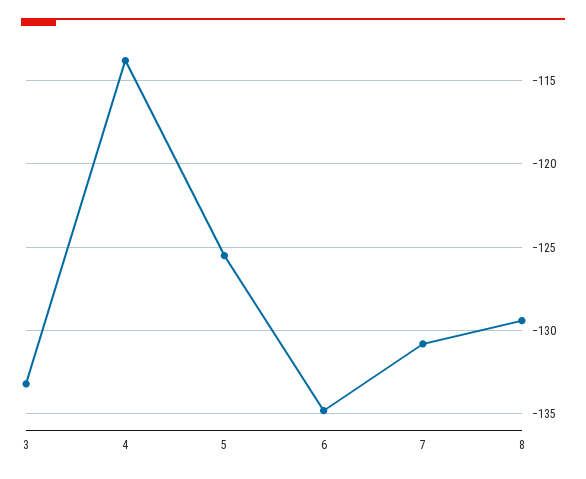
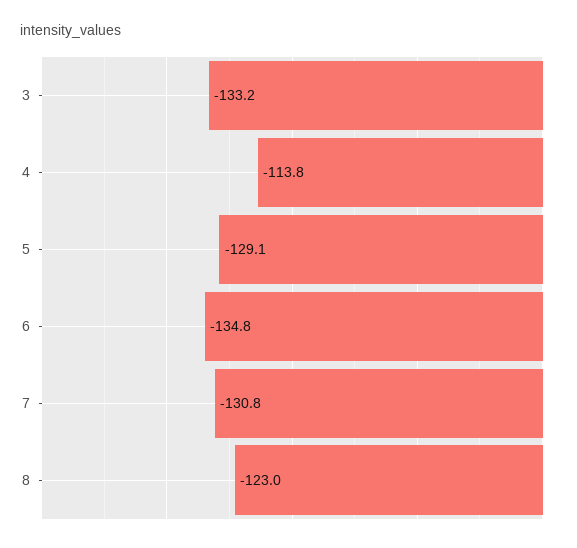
5: -125.5 -> -129.1
8: -129.5 -> -123

